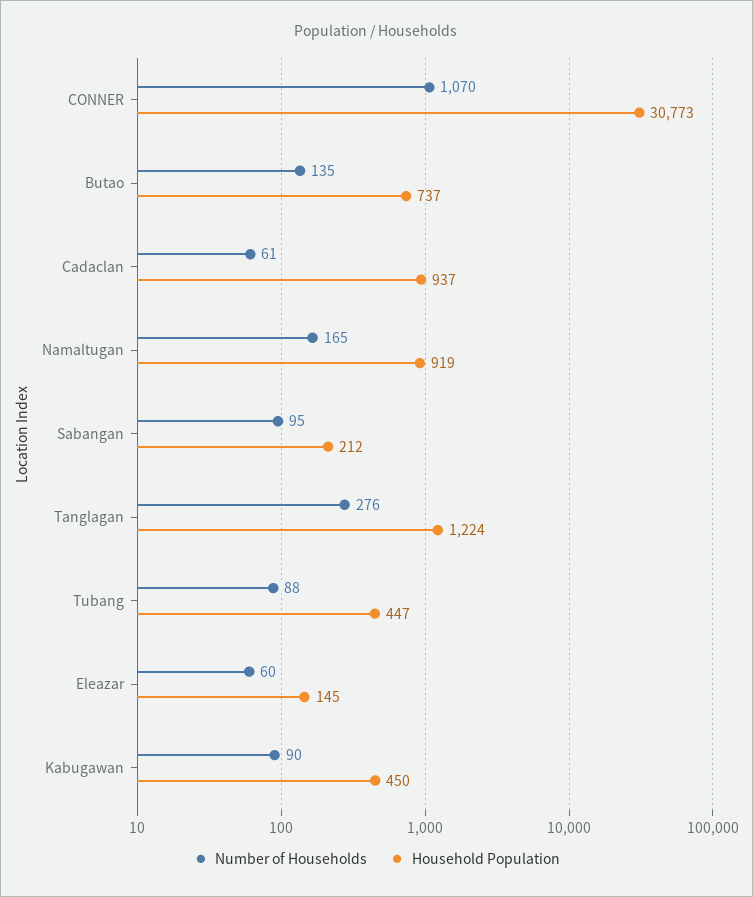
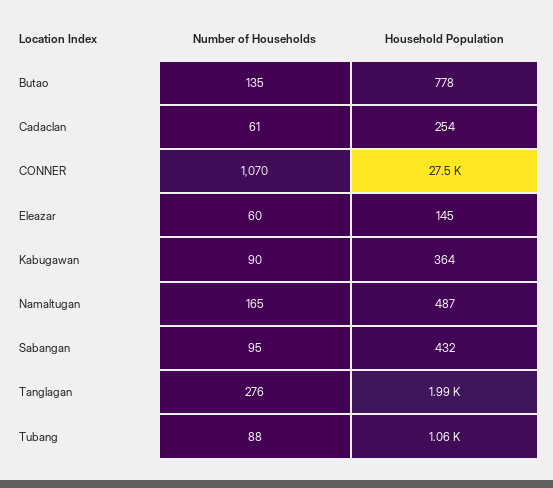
Household Population, CONNER: 30773 -> 27500
Household Population, Butao: 737 -> 778
Household Population, Cadaclan: 937 -> 254
Household Population, Namaltugan: 919 -> 487
Household Population, Sabangan: 212 -> 432
Household Population, Tanglagan: 1224 -> 1990
Household Population, Tubang: 447 -> 1060
Household Population, Kabugawan: 450 -> 364

